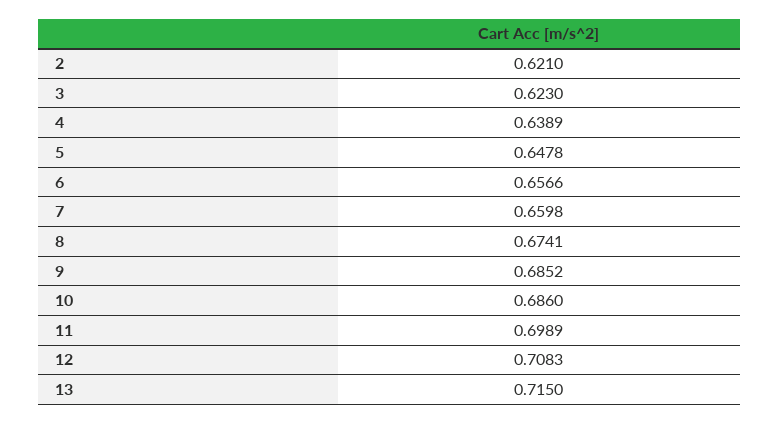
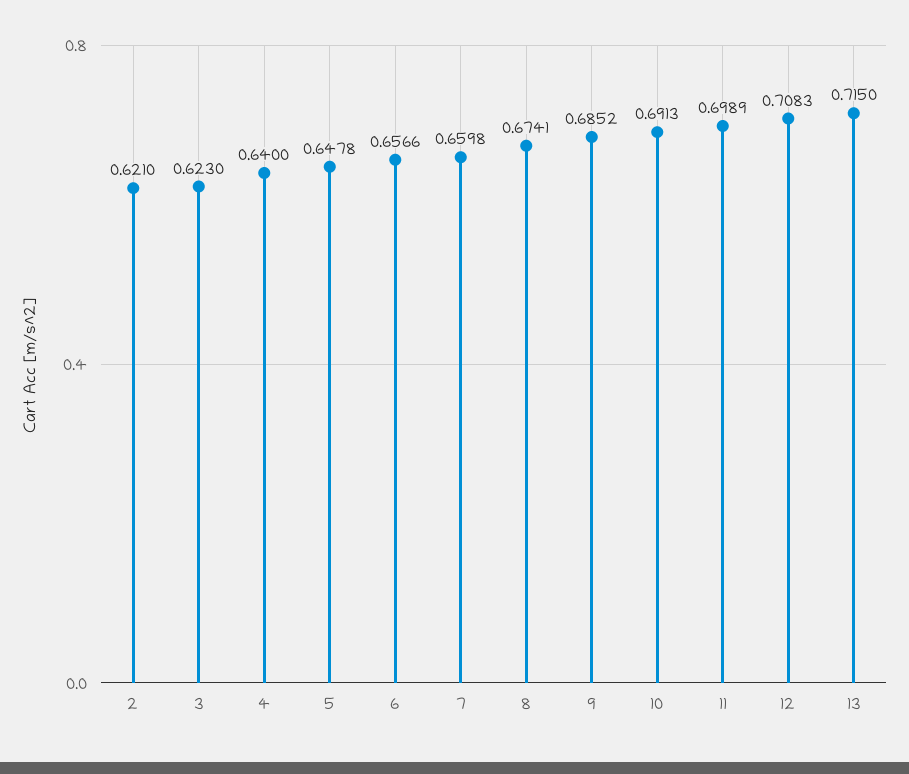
4: 0.6389 -> 0.64
10: 0.686 -> 0.6913

